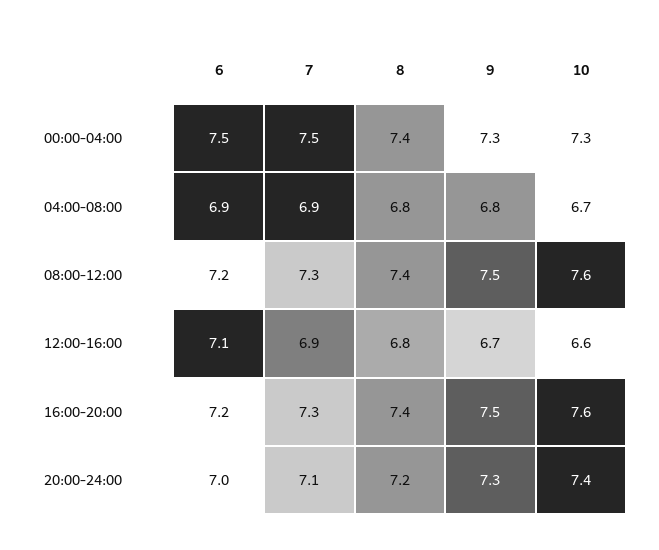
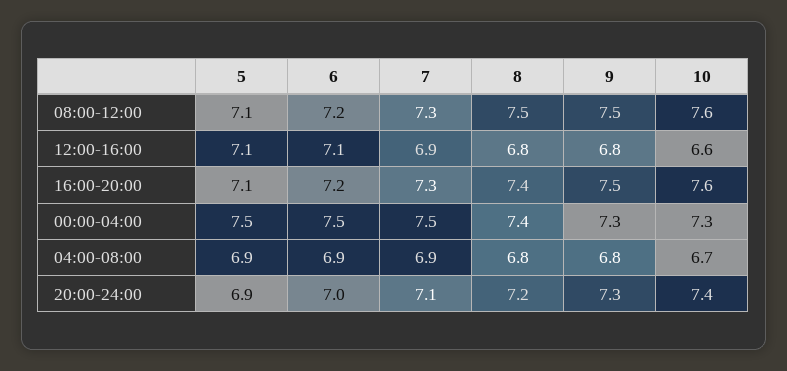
8, 08:00-12:00: 7.4 -> 7.5
9, 12:00-16:00: 6.7 -> 6.8
5, 08:00-12:00: none -> 7.1
5, 12:00-16:00: none -> 7.1
5, 16:00-20:00: none -> 7.1
5, 00:00-04:00: none -> 7.5
5, 04:00-08:00: none -> 6.9
5, 20:00-24:00: none -> 6.9

